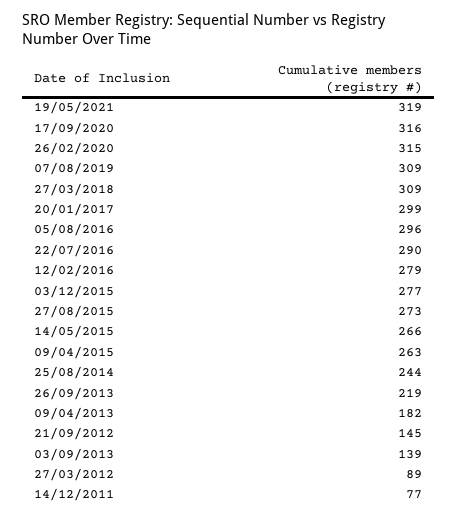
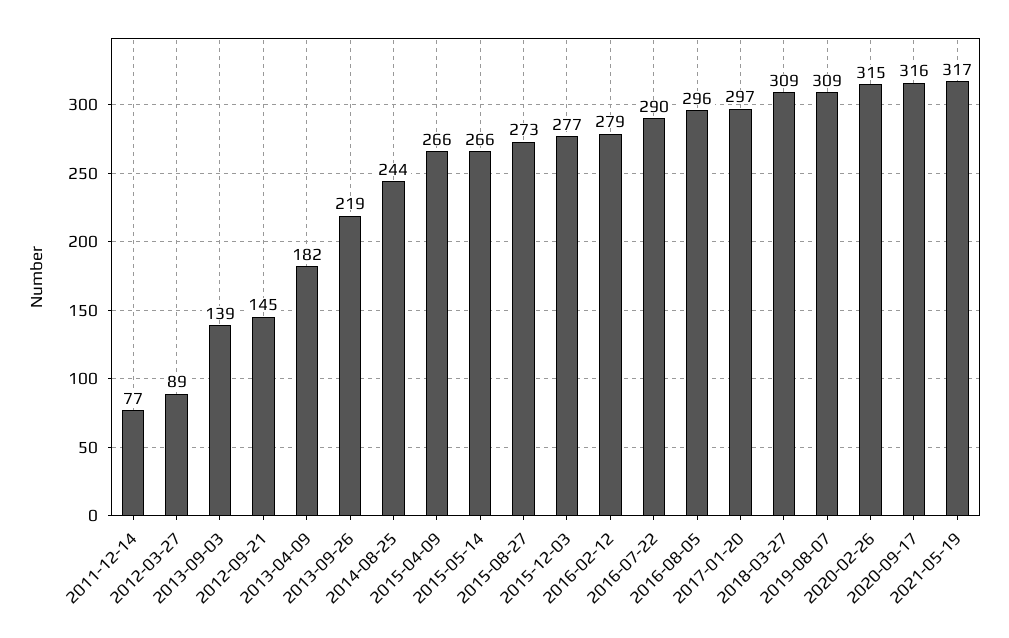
19/05/2021: 319 -> 317
20/01/2017: 299 -> 297
09/04/2015: 263 -> 266

